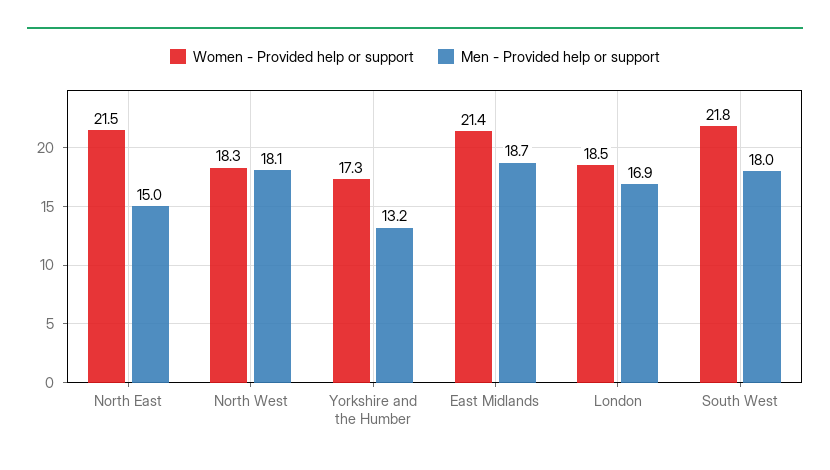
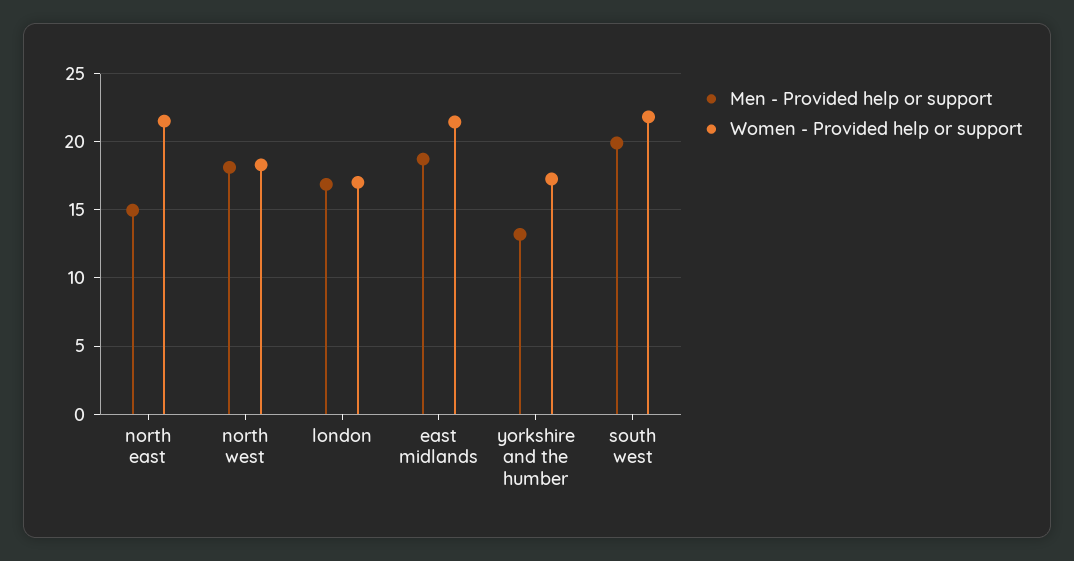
Women - Provided help or support, London: 18.5 -> 17
Men - Provided help or support, South West: 18 -> 20

